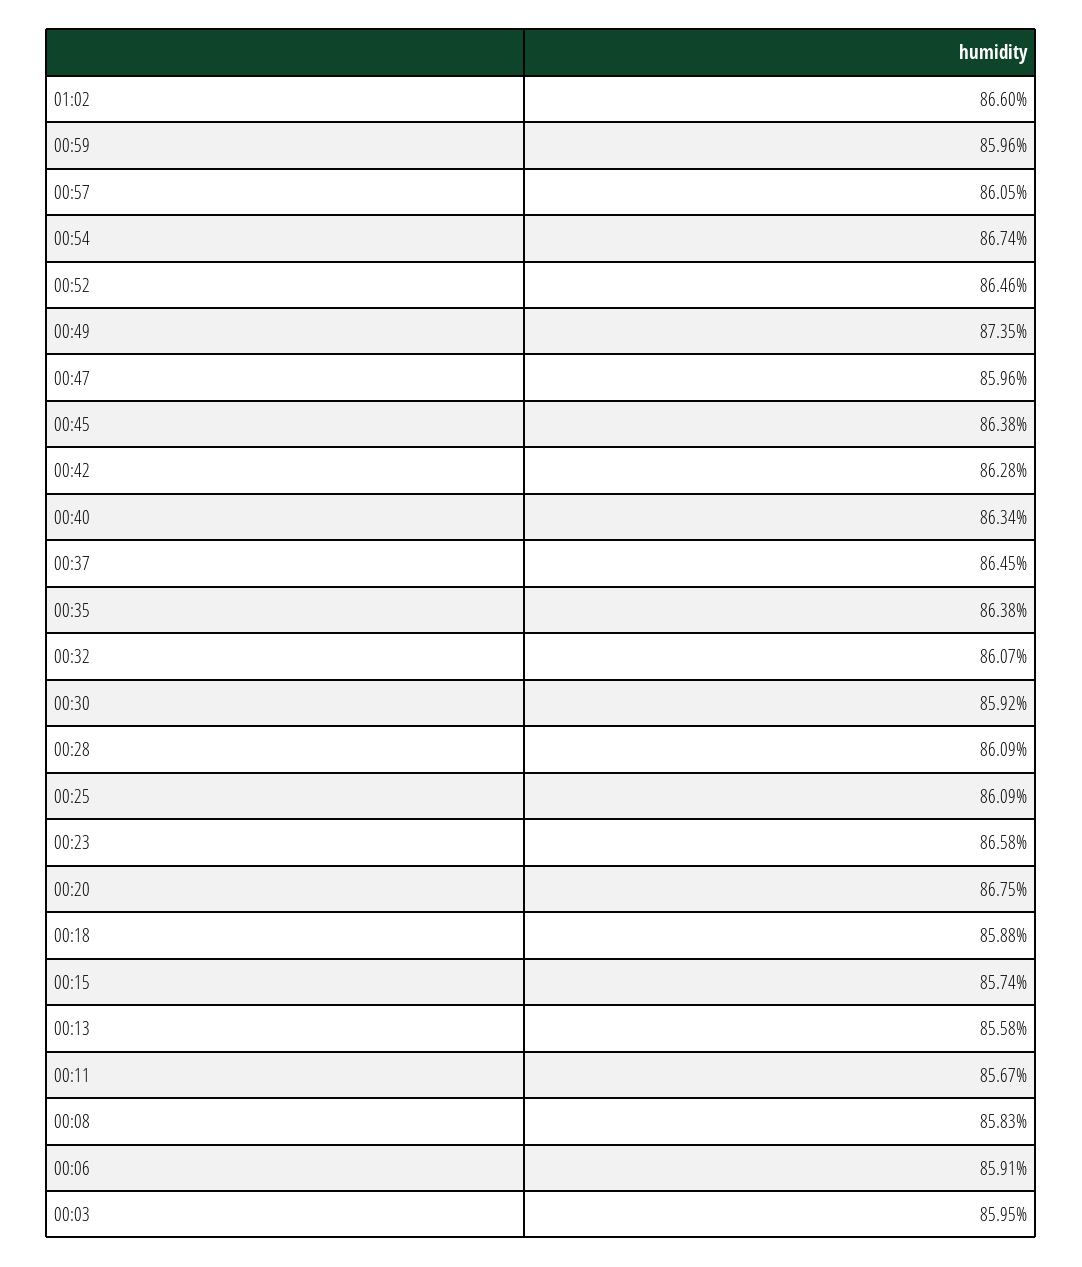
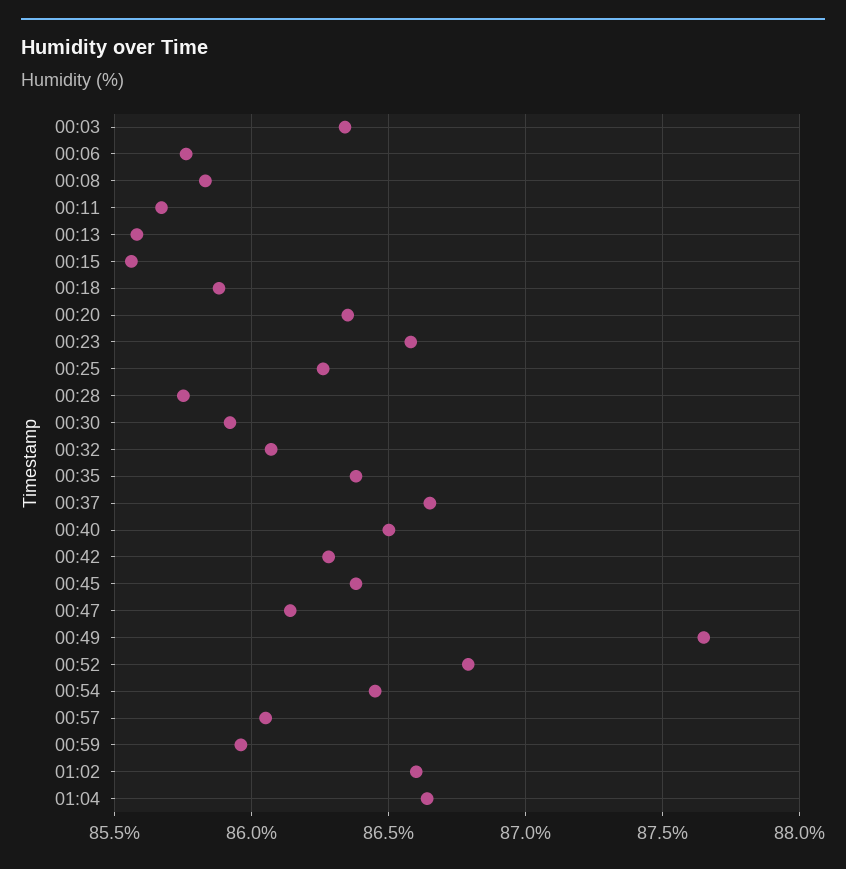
00:54: 86.74 -> 86.45
00:52: 86.46 -> 86.8
00:49: 87.35 -> 87.65
00:47: 85.96 -> 86.15
00:40: 86.34 -> 86.5
00:37: 86.45 -> 86.65
00:28: 86.09 -> 85.75
00:25: 86.09 -> 86.25
00:20: 86.75 -> 86.35
00:15: 85.74 -> 85.55
00:06: 85.91 -> 85.75
00:03: 85.95 -> 86.35
01:04: none -> 86.65

